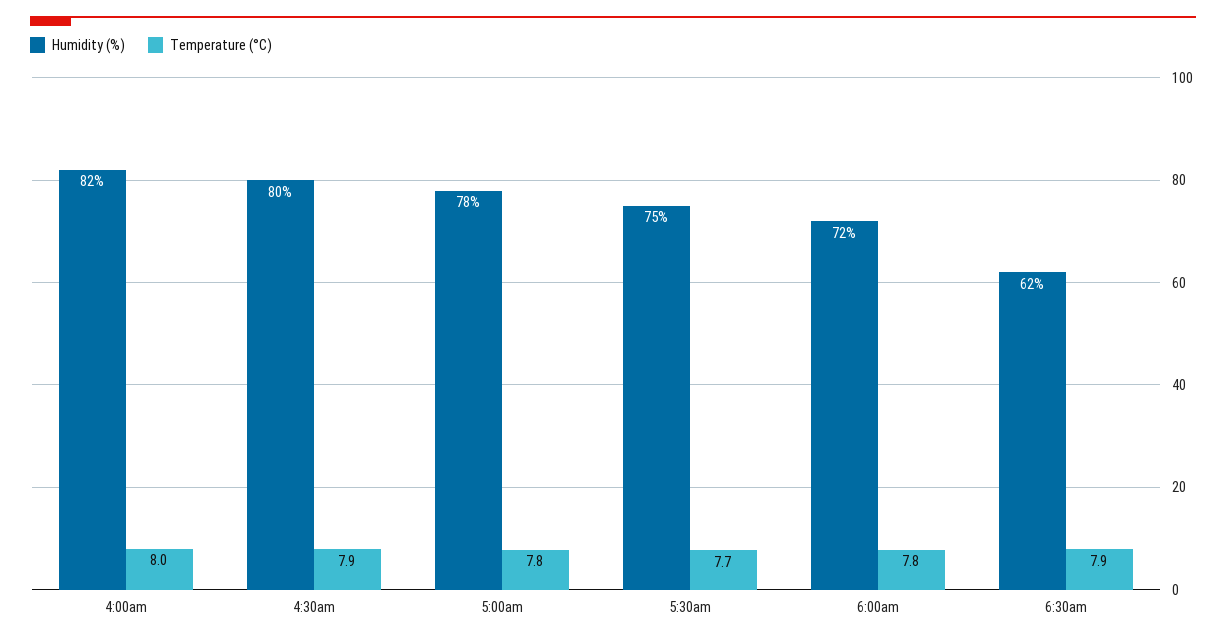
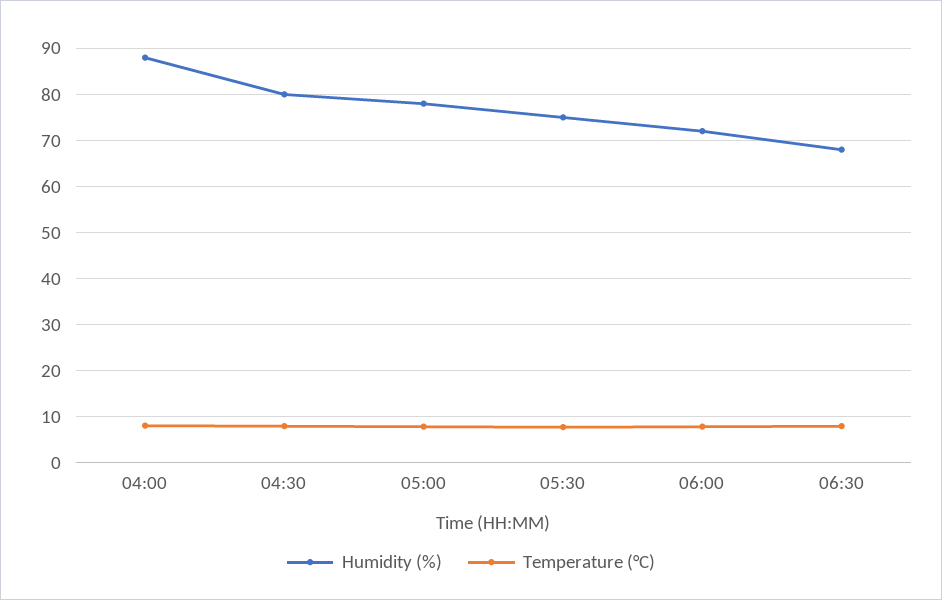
Humidity (%), 4:00am: 82 -> 88
Humidity (%), 6:30am: 62 -> 68

